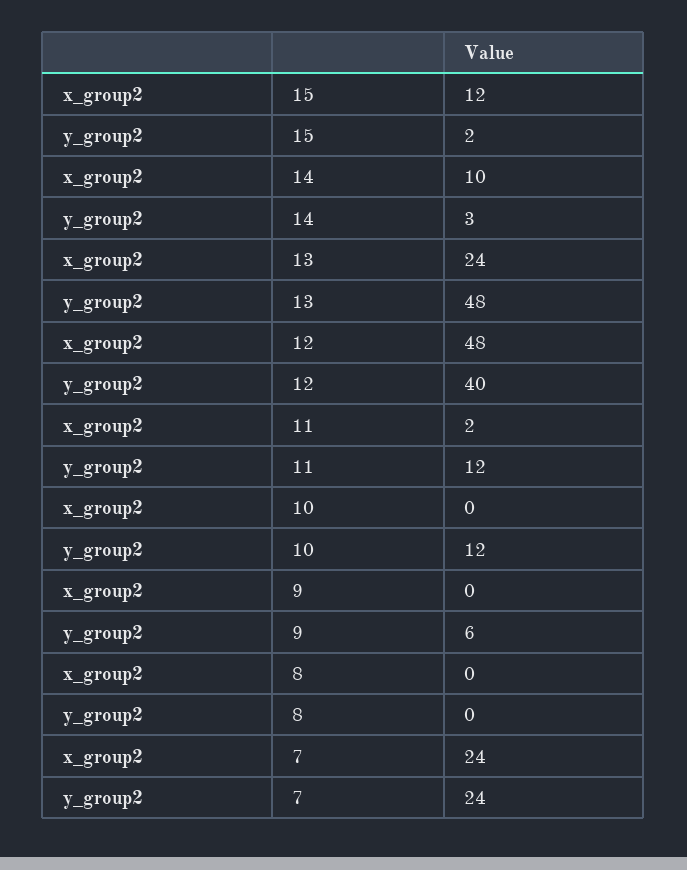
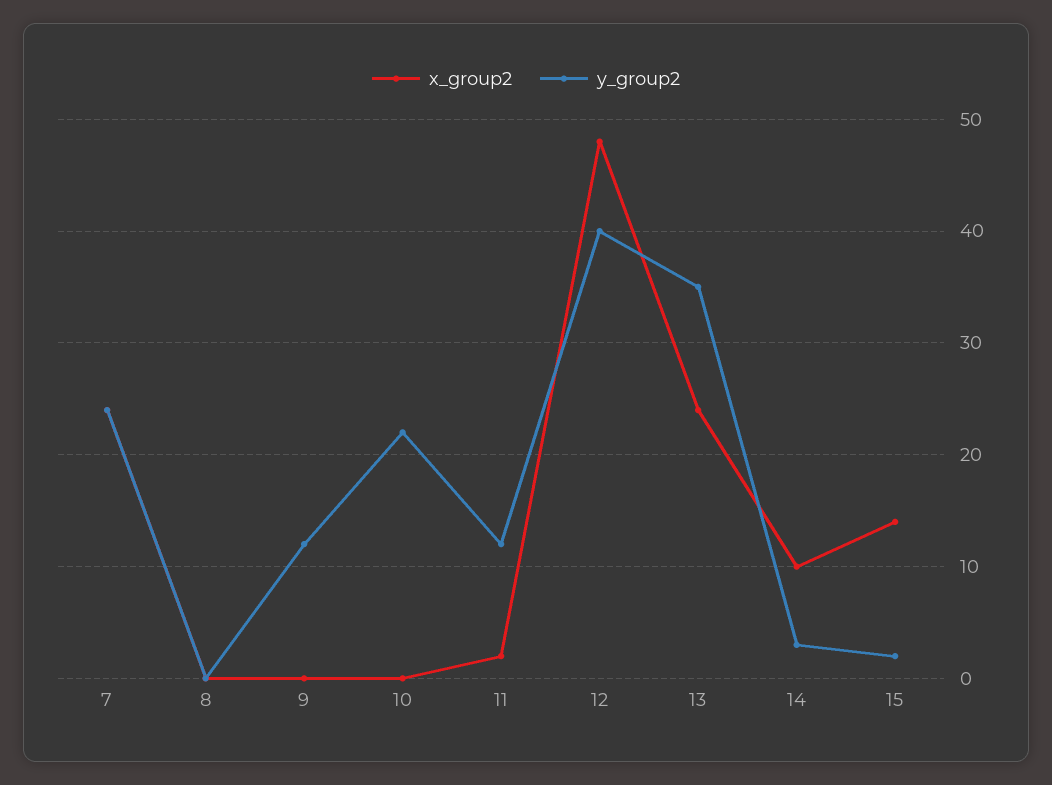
x_group2, 15: 12 -> 14
y_group2, 13: 48 -> 35
y_group2, 10: 12 -> 22
y_group2, 9: 6 -> 12

